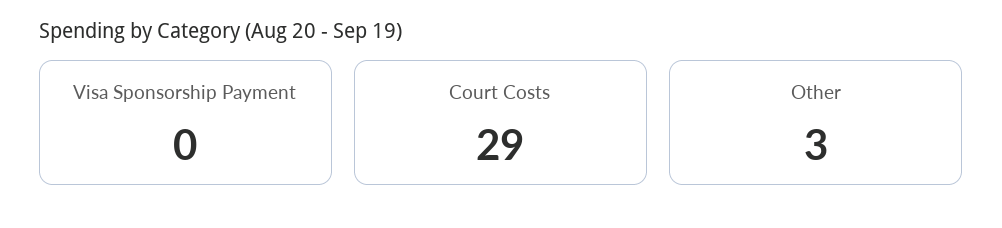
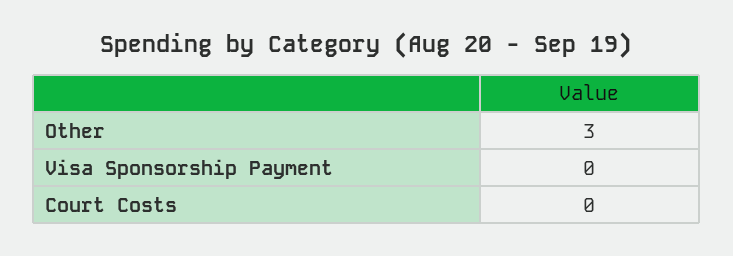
Court Costs: 29 -> 0

